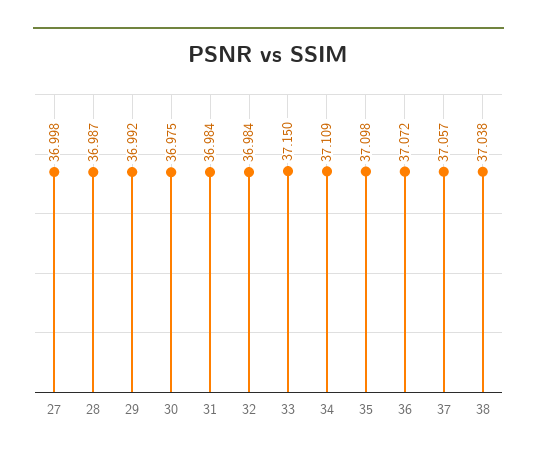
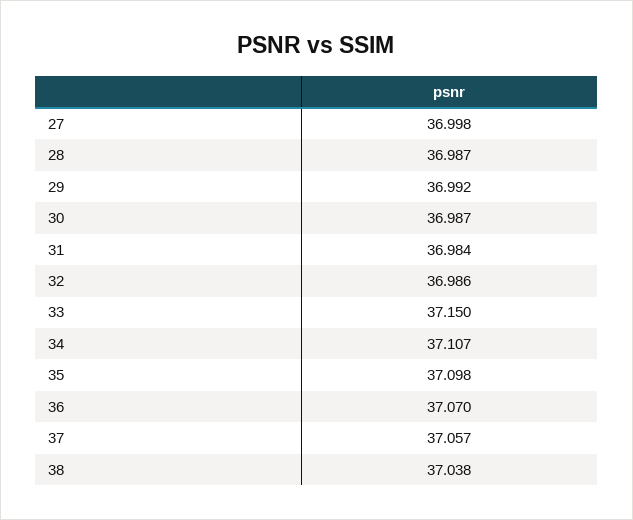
30: 36.975 -> 36.987
32: 36.984 -> 36.986
34: 37.109 -> 37.107
36: 37.072 -> 37.07

